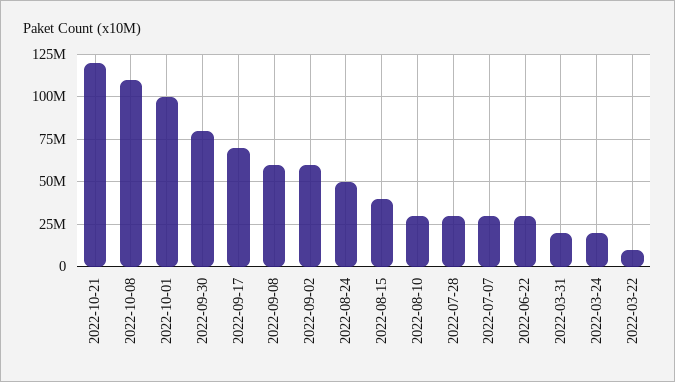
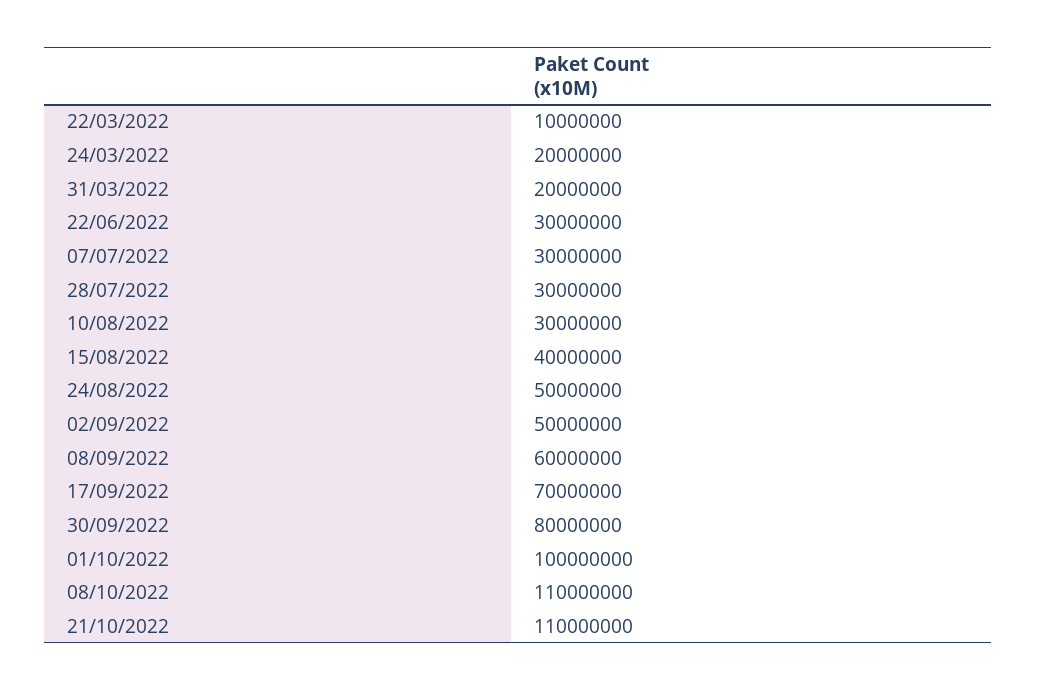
2022-10-21: 120000000 -> 110000000
2022-09-02: 60000000 -> 50000000

